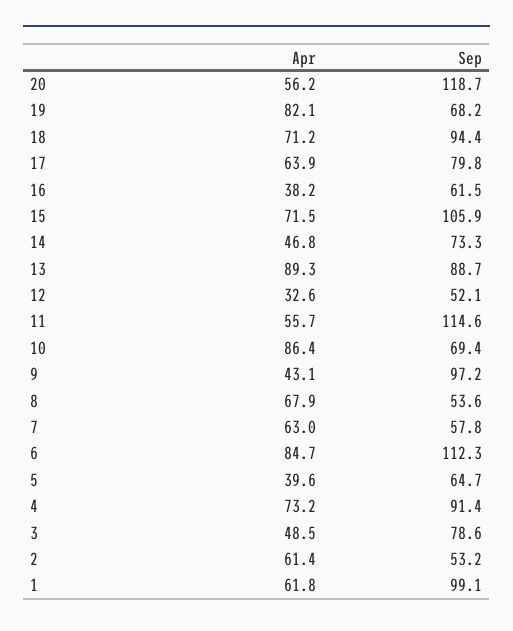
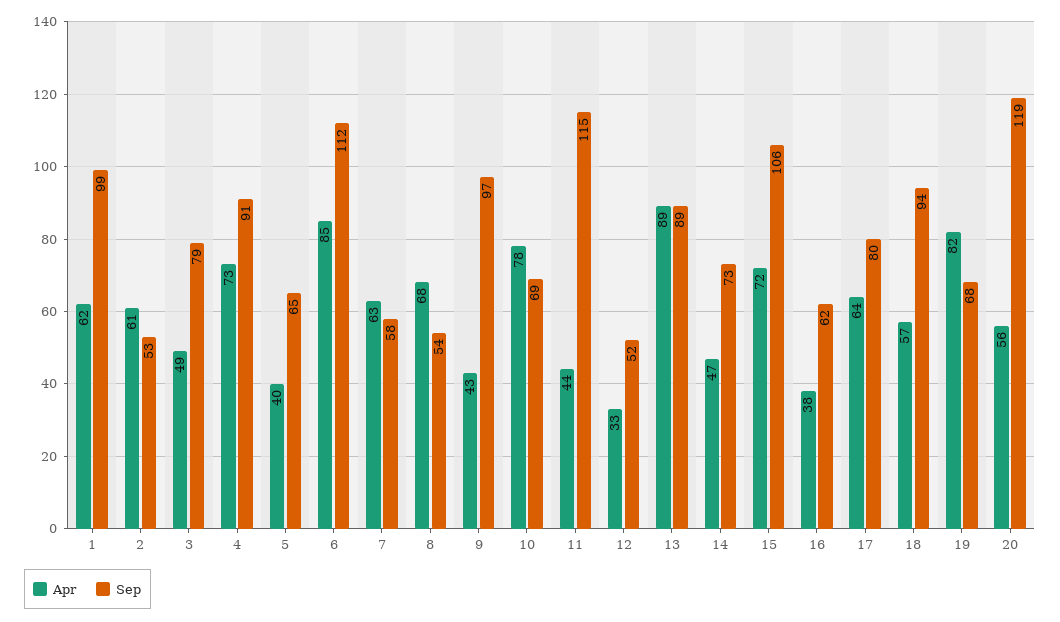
Apr, 18: 71.2 -> 57
Apr, 11: 55.7 -> 44
Apr, 10: 86.4 -> 78

